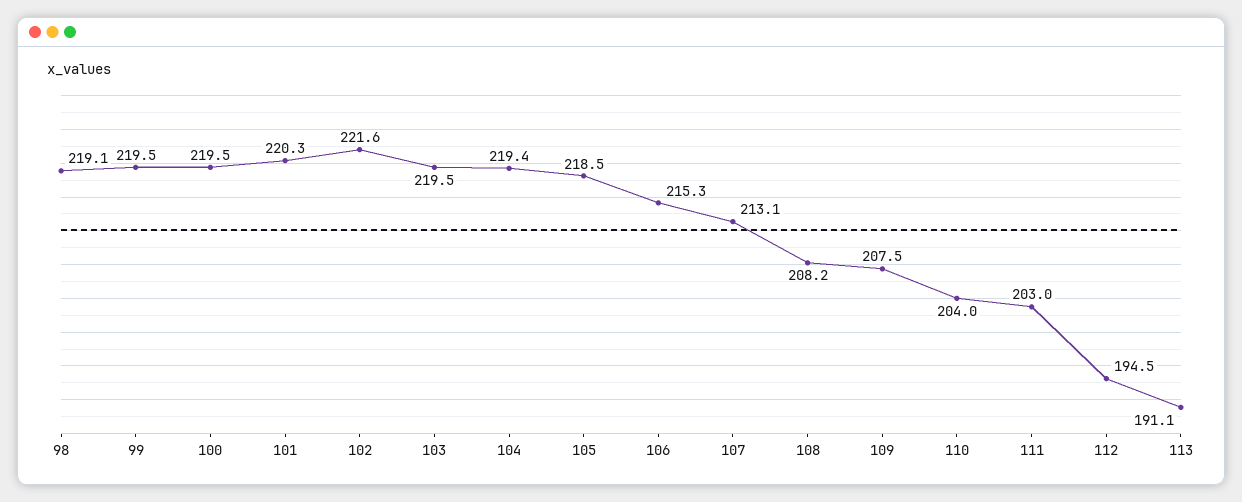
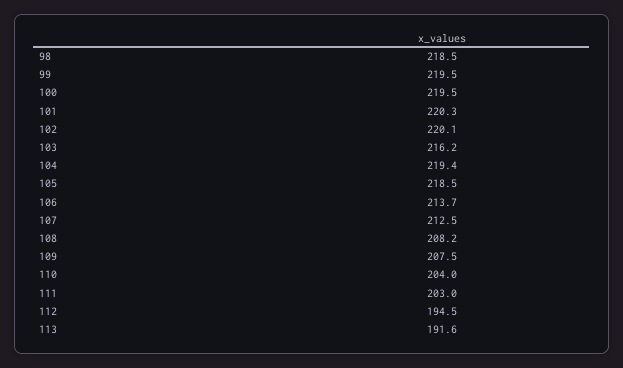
98: 219.1 -> 218.5
102: 221.6 -> 220.1
103: 219.5 -> 216.2
106: 215.3 -> 213.7
107: 213.1 -> 212.5
113: 191.1 -> 191.6

